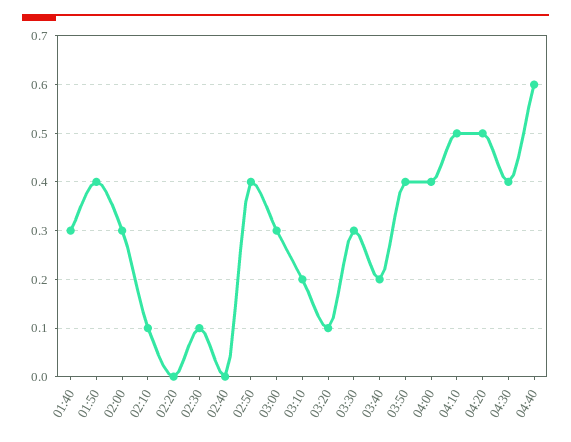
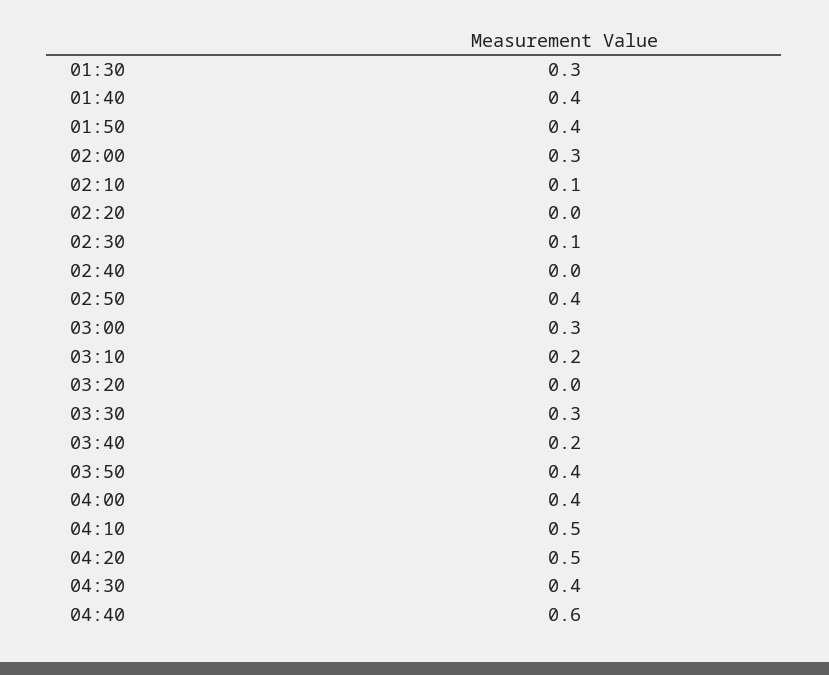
01:40: 0.3 -> 0.4
03:20: 0.1 -> 0
01:30: none -> 0.3

